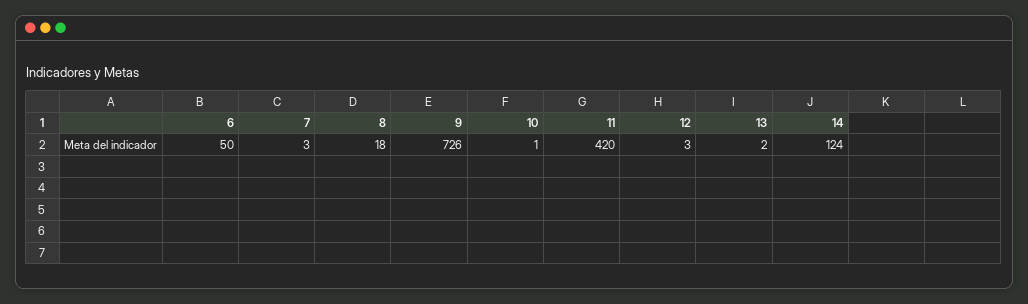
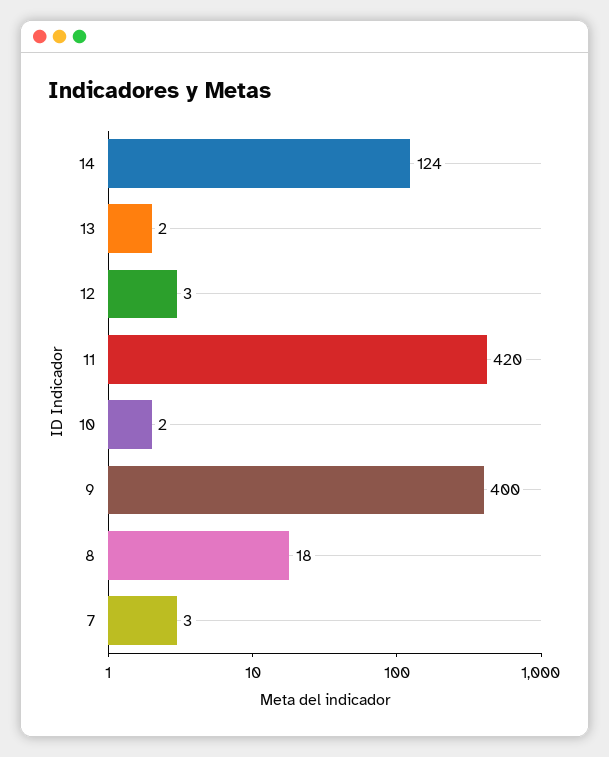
6: 50 -> none
9: 726 -> 400
10: 1 -> 2

